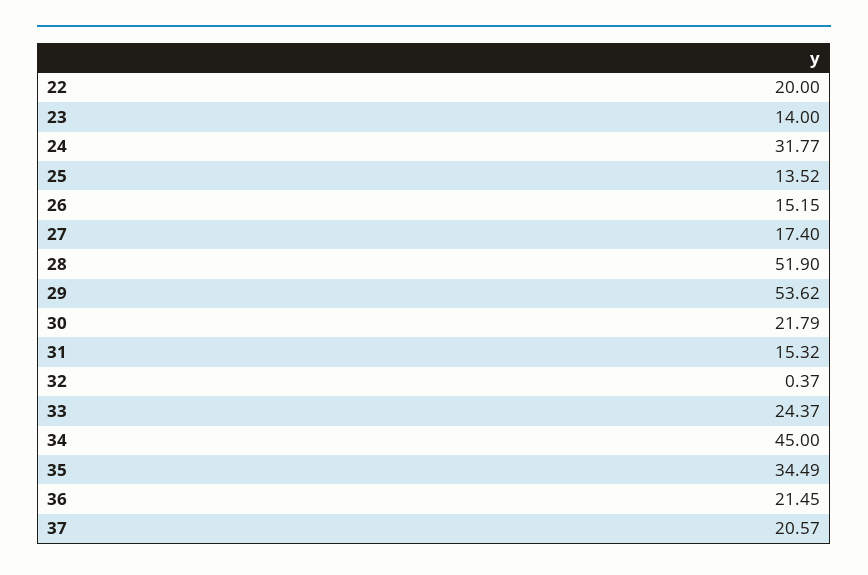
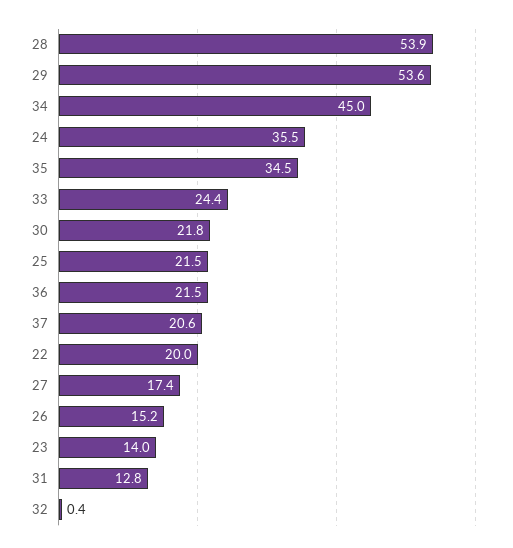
24: 31.77 -> 35.5
25: 13.52 -> 21.5
28: 51.9 -> 53.9
31: 15.32 -> 12.8

